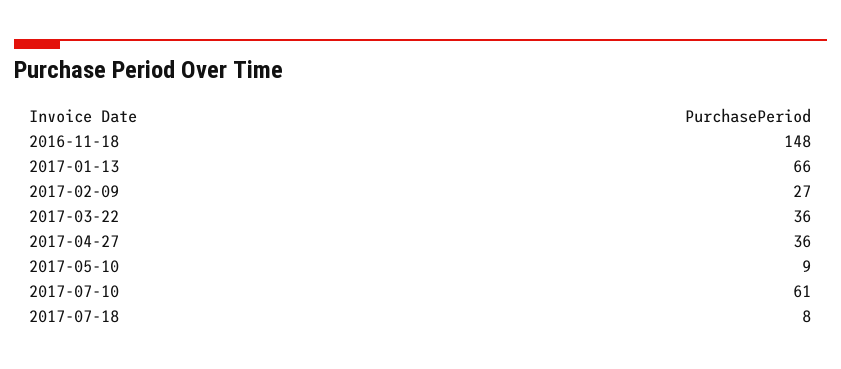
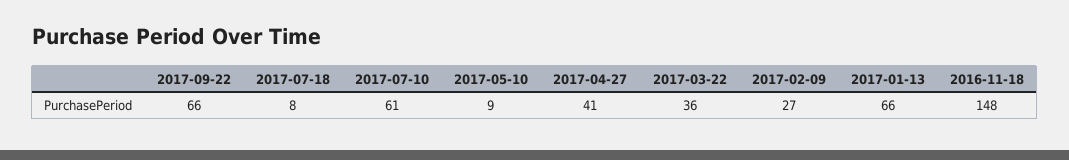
2017-04-27: 36 -> 41
2017-09-22: none -> 66

